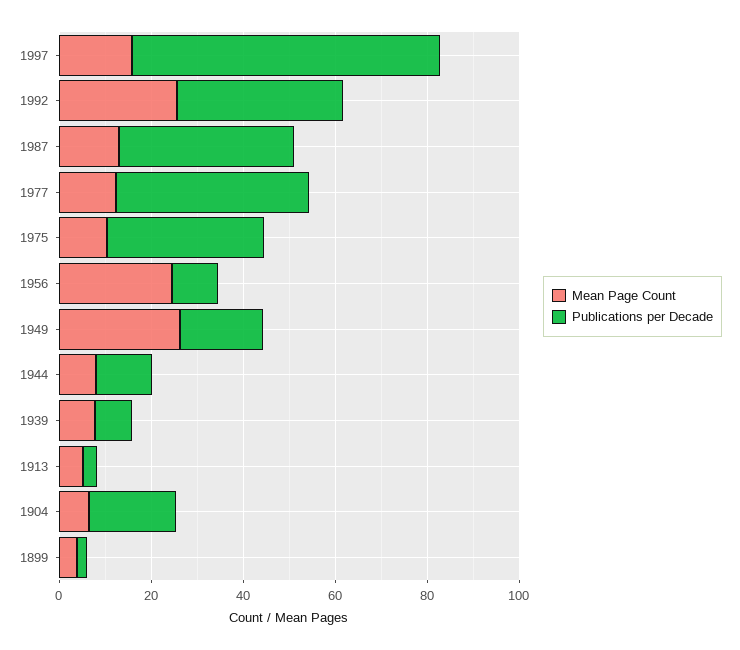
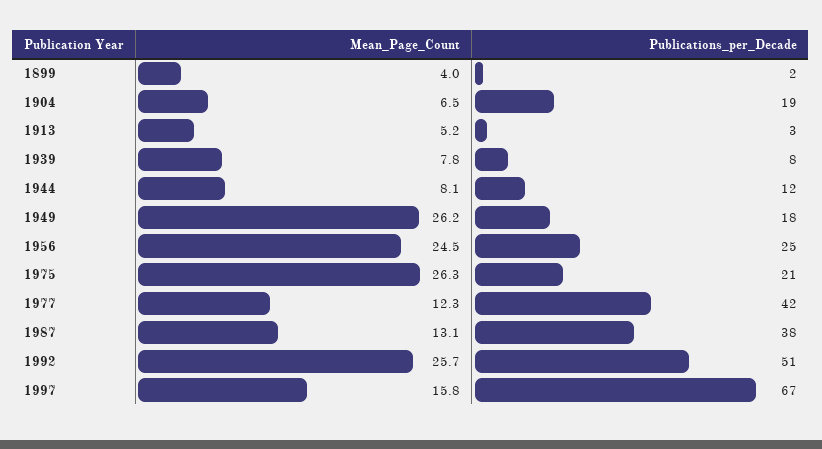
Publications per Decade, 1992: 35 -> 51
Mean Page Count, 1975: 10 -> 26.3
Publications per Decade, 1975: 35 -> 21
Publications per Decade, 1956: 10 -> 25

